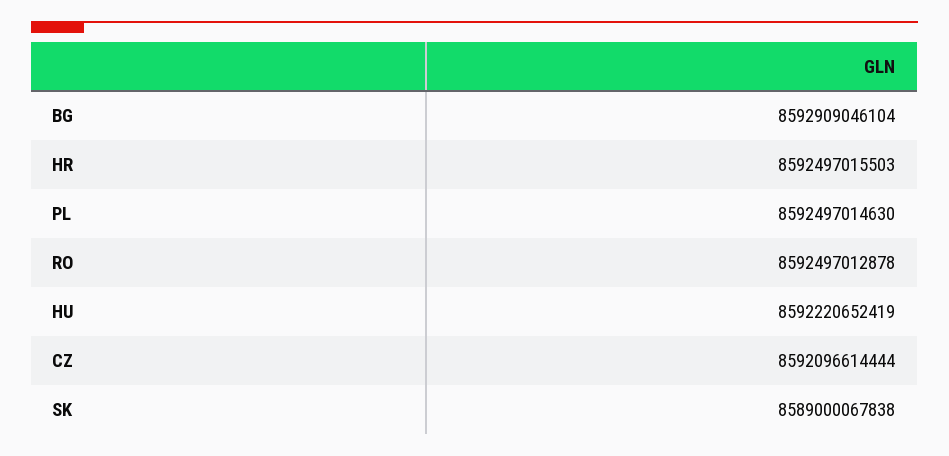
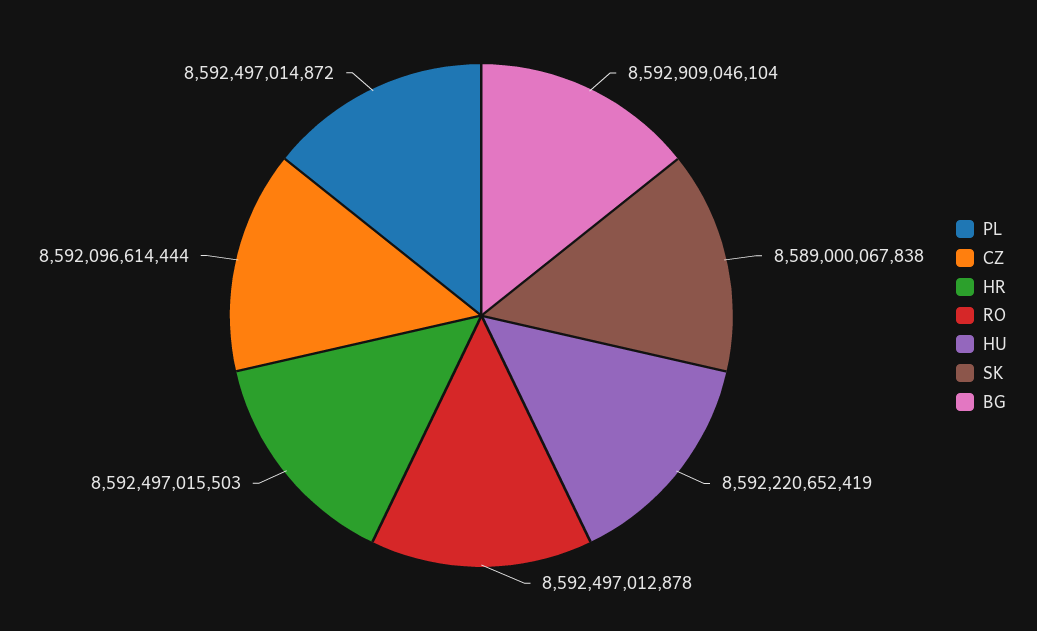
PL: 8592497014630 -> 8592497014872

